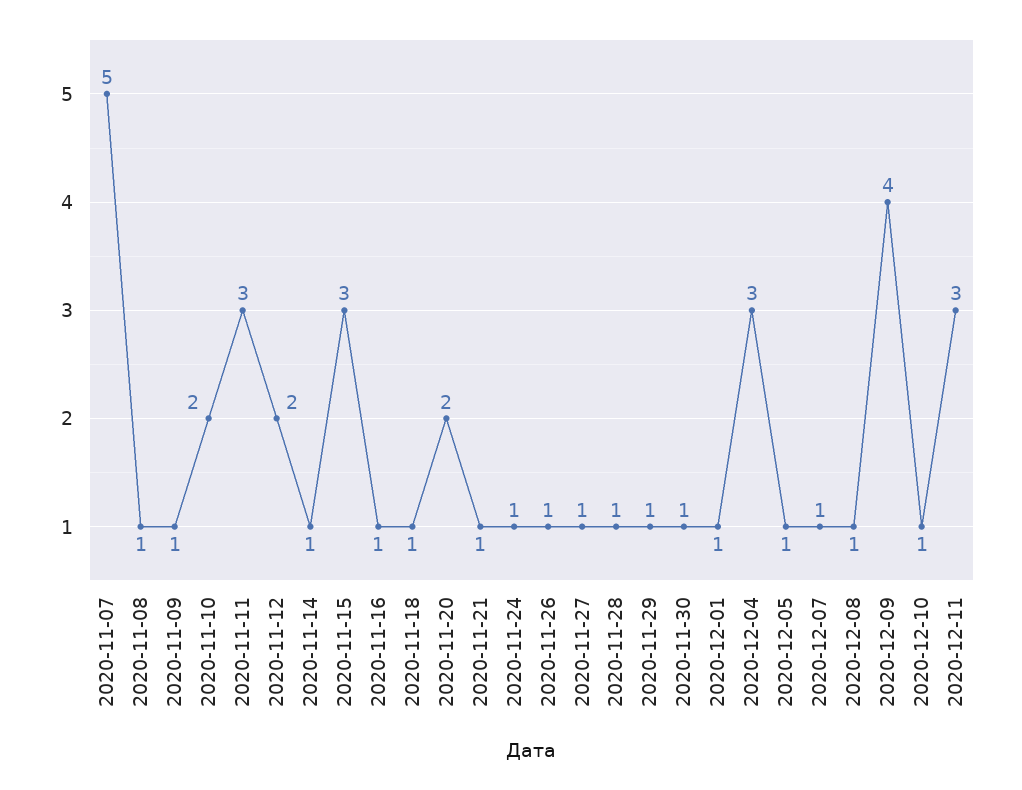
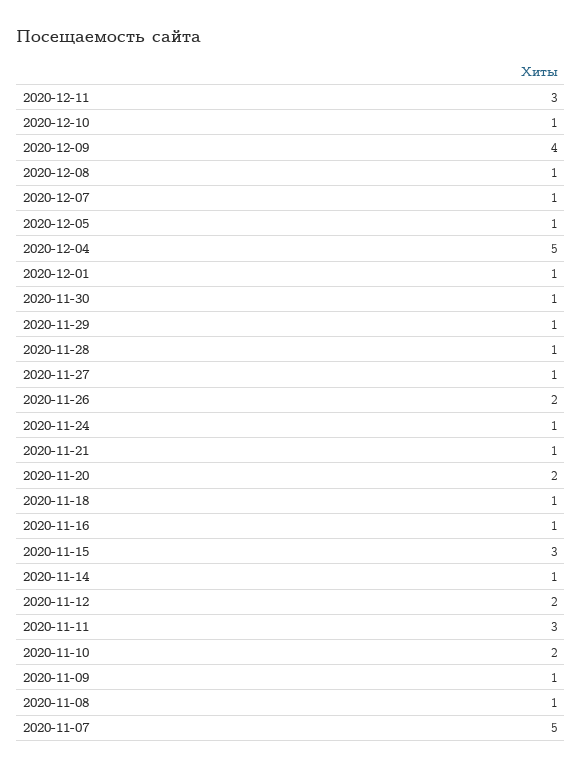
2020-11-26: 1 -> 2
2020-12-04: 3 -> 5

